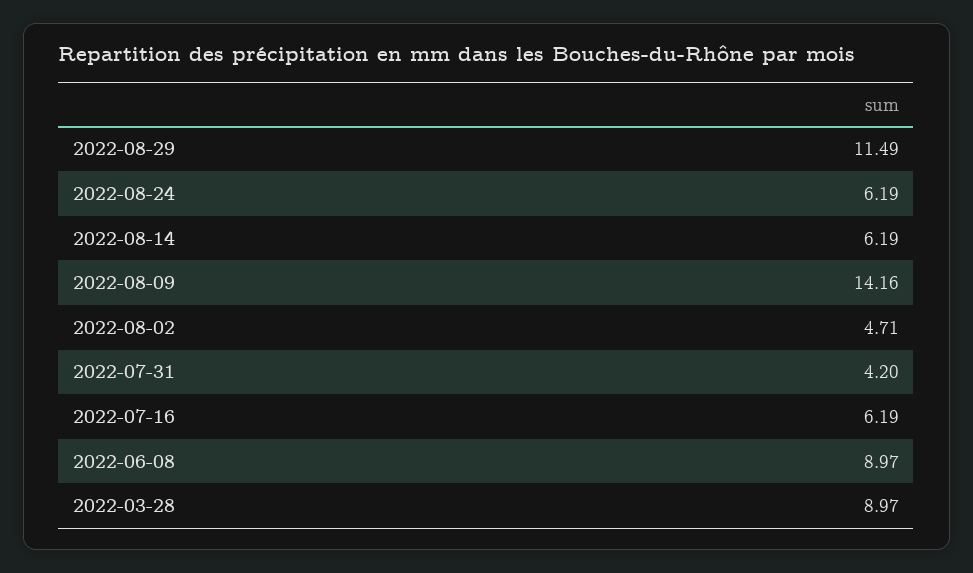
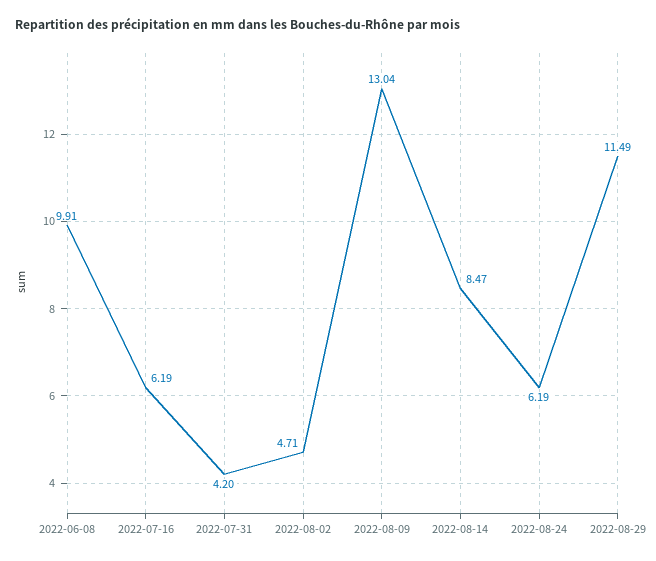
2022-08-14: 6.19 -> 8.47
2022-08-09: 14.16 -> 13.04
2022-06-08: 8.97 -> 9.91
2022-03-28: 8.97 -> none

